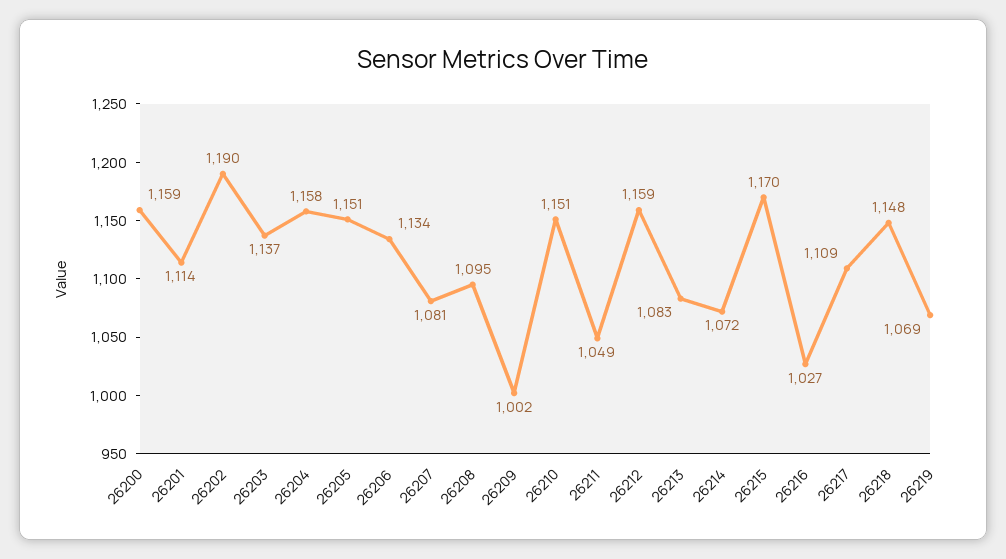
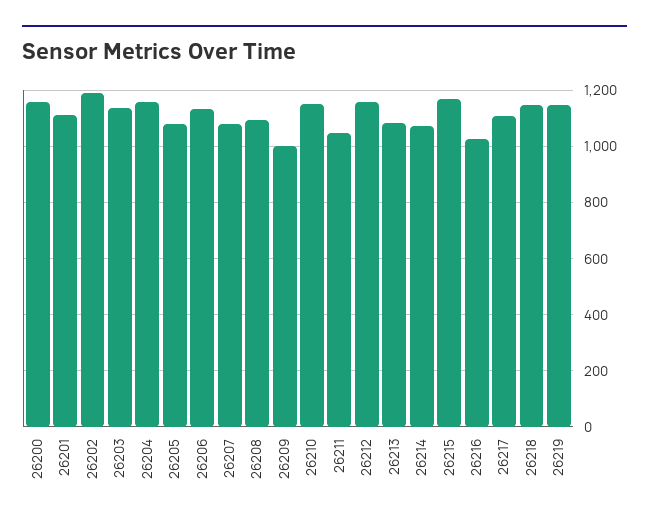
26205: 1151 -> 1075
26219: 1069 -> 1150

